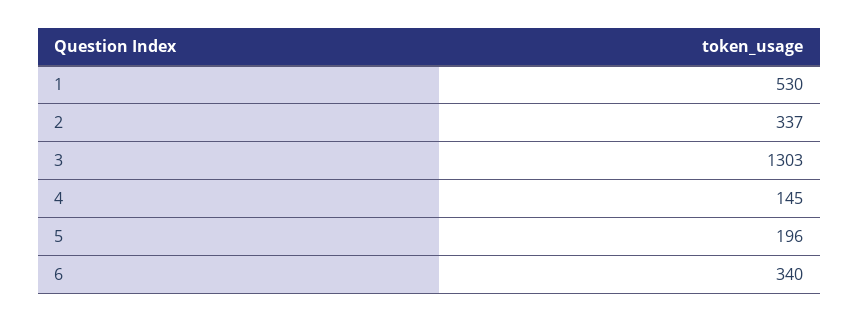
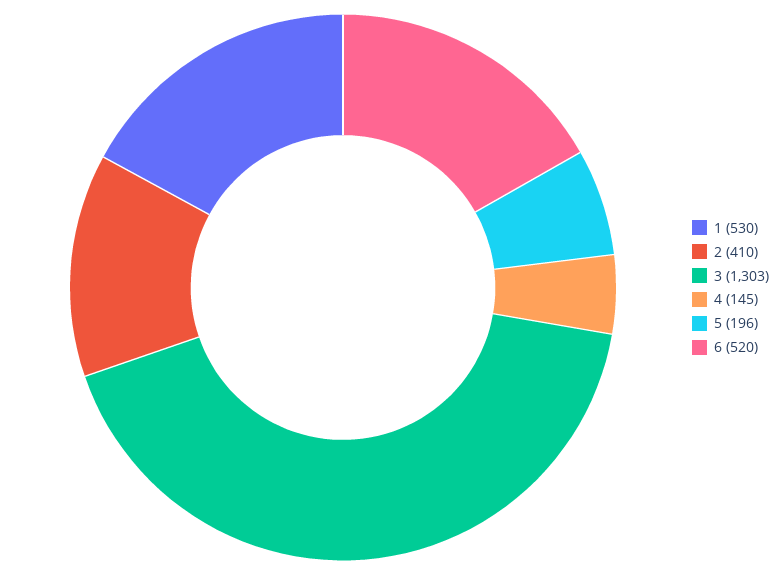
2: 337 -> 410
6: 340 -> 520

